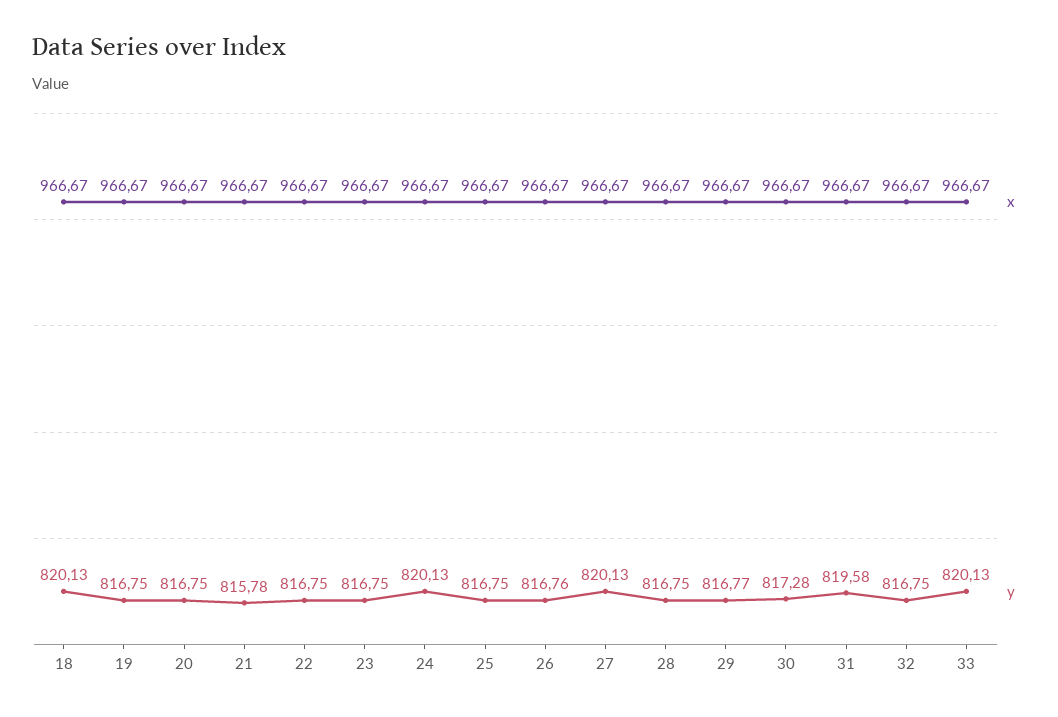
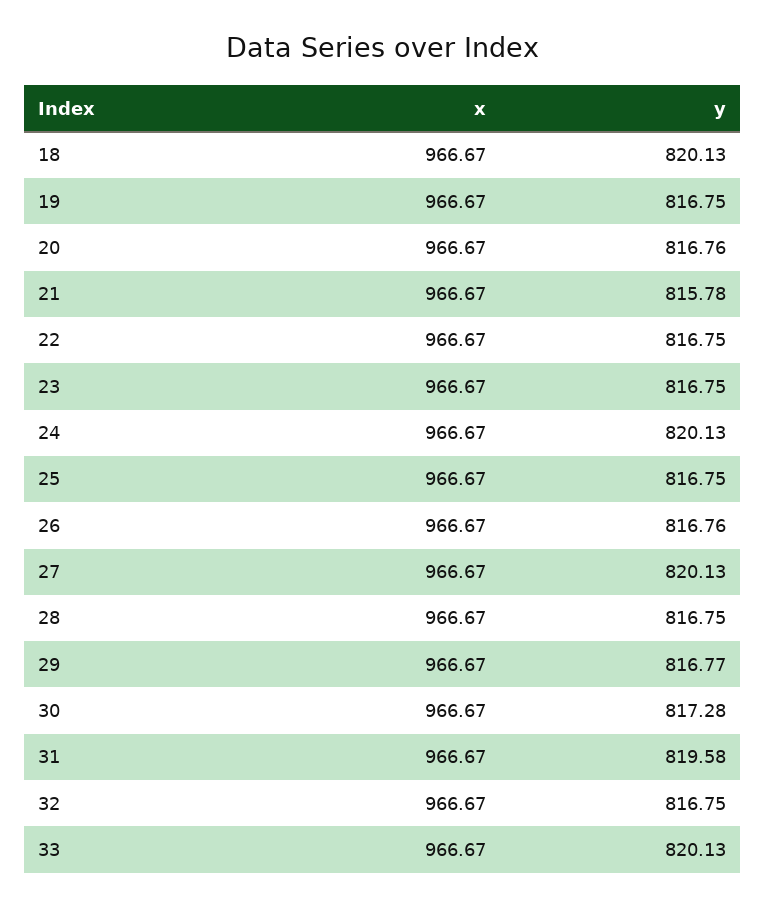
y, 20: 816.75 -> 816.76

